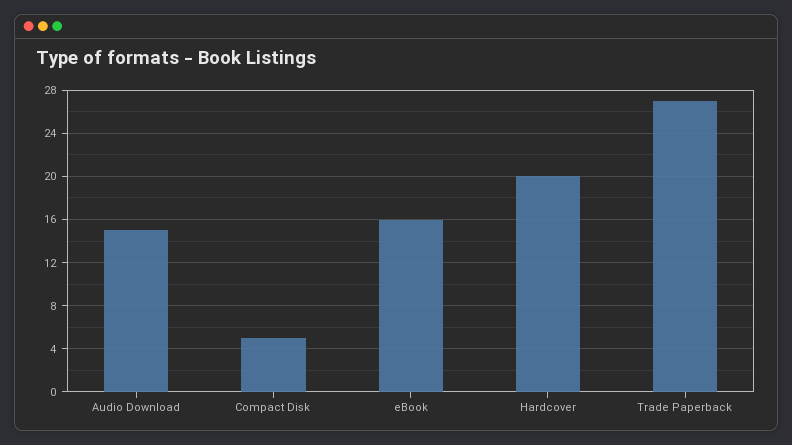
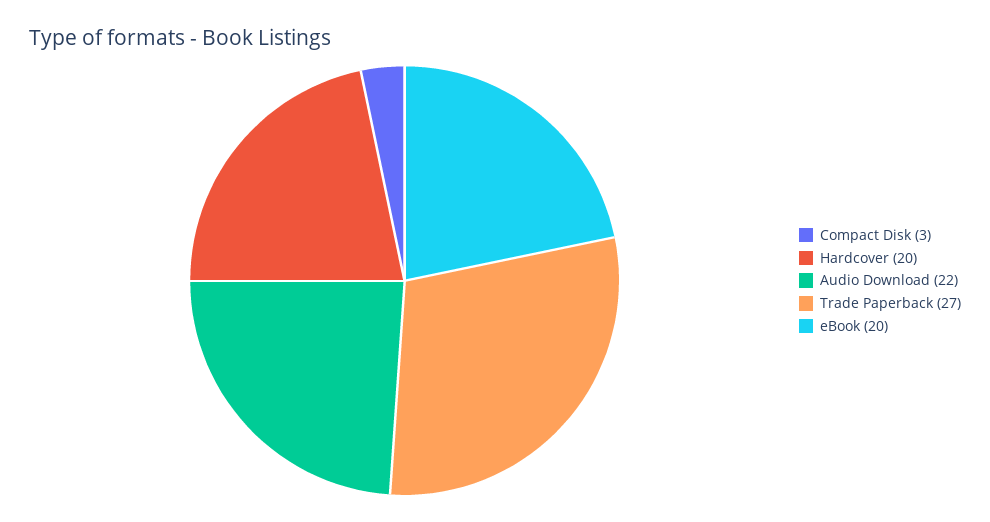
Audio Download: 15 -> 22
Compact Disk: 5 -> 3
eBook: 16 -> 20

